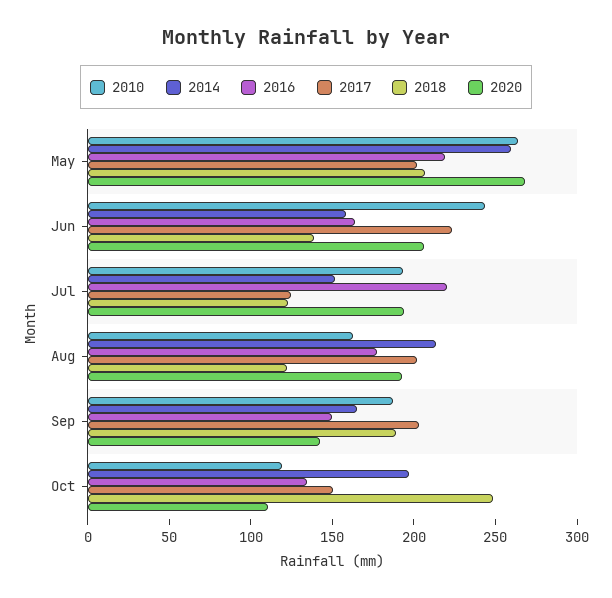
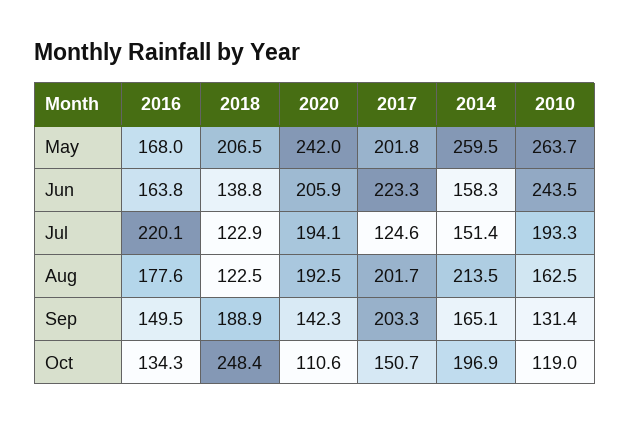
2016, May: 220 -> 168
2020, May: 270 -> 242
2010, Sep: 190 -> 131.4

